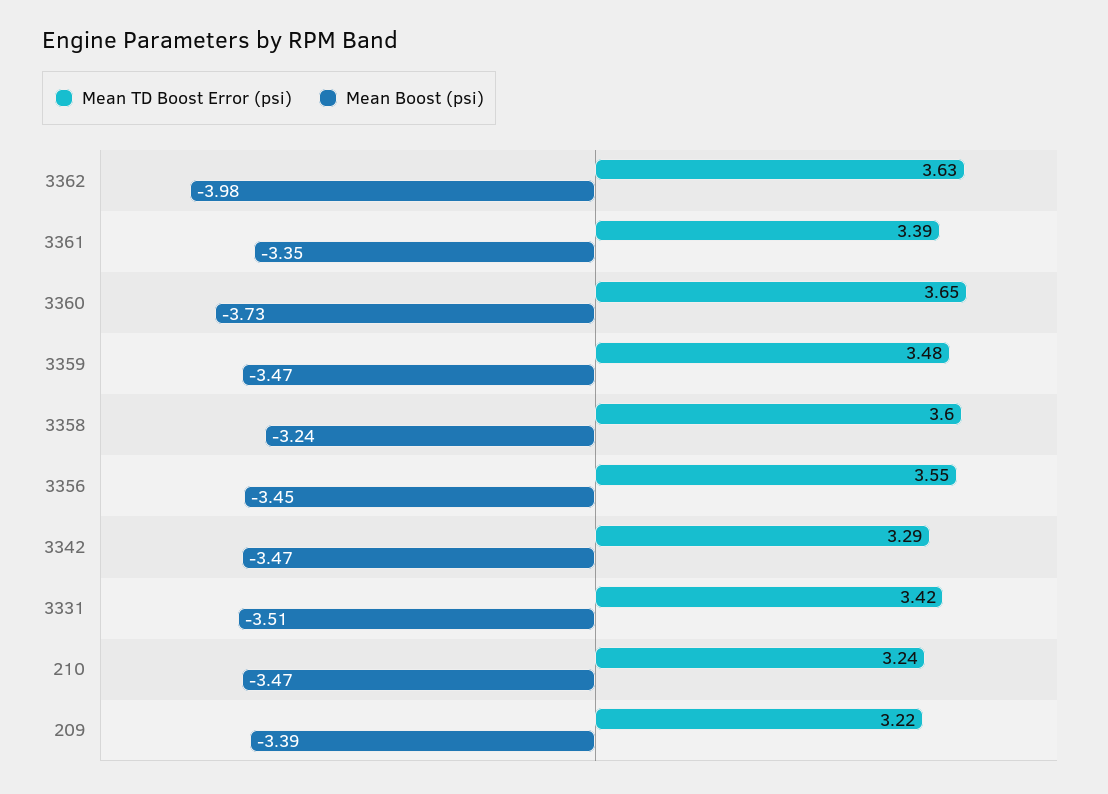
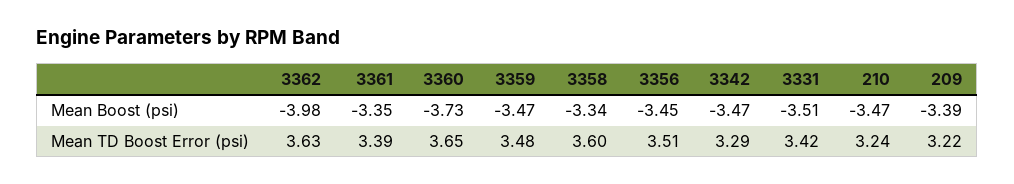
Mean Boost (psi), 3358: -3.24 -> -3.34
Mean TD Boost Error (psi), 3356: 3.55 -> 3.51

